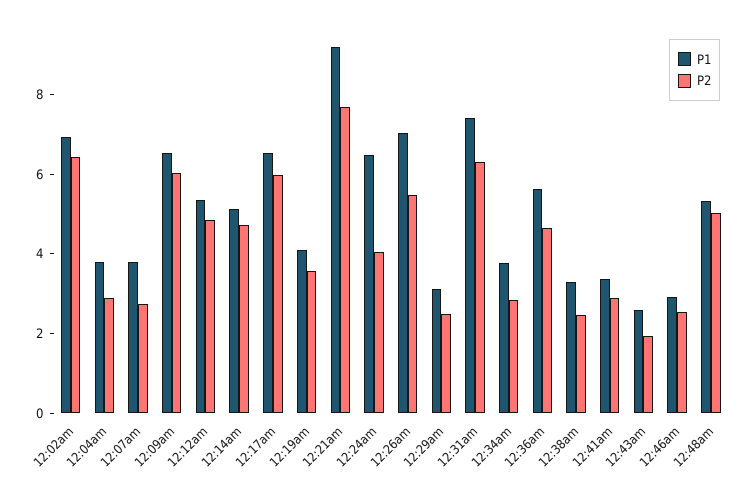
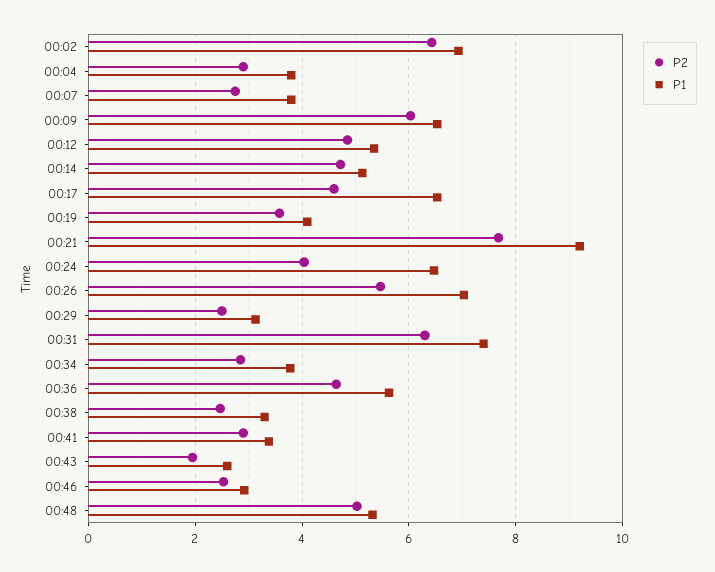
P2, 12:17am: 6 -> 4.6

